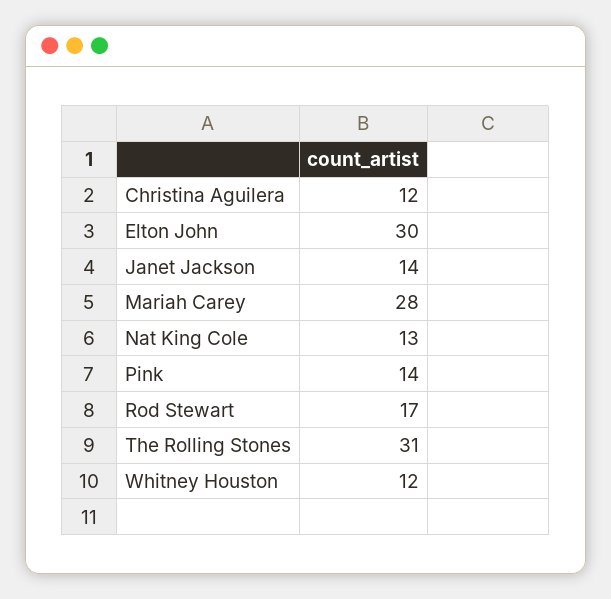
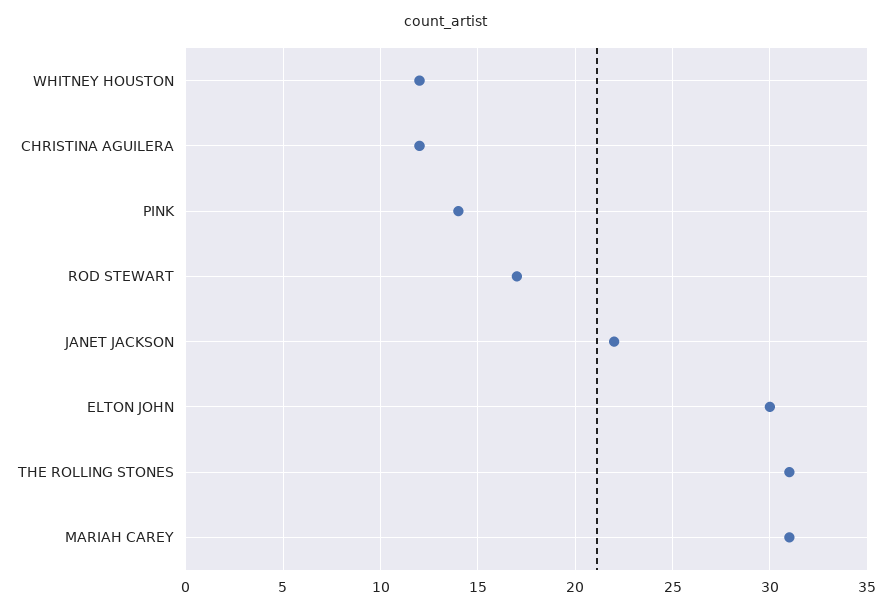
Janet Jackson: 14 -> 22
Mariah Carey: 28 -> 31
Nat King Cole: 13 -> none

